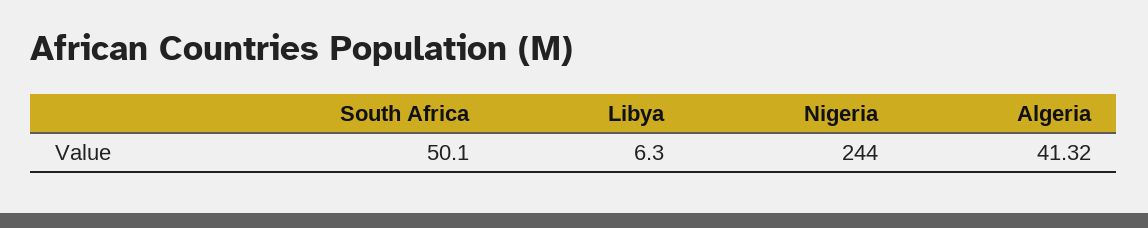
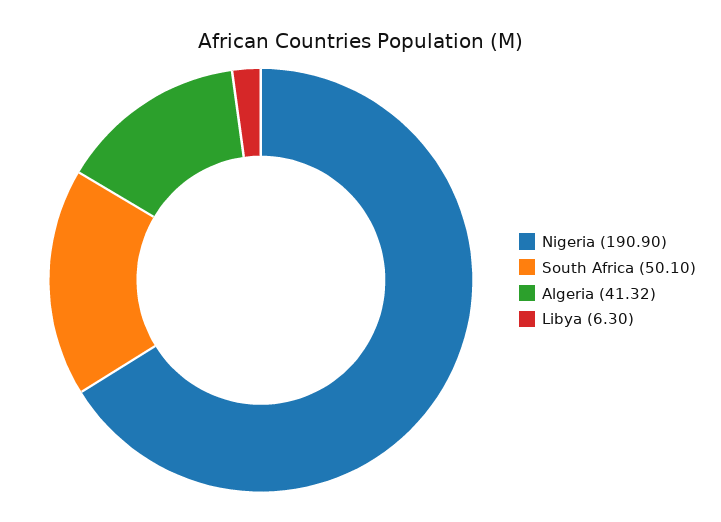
Nigeria: 244 -> 190.9

